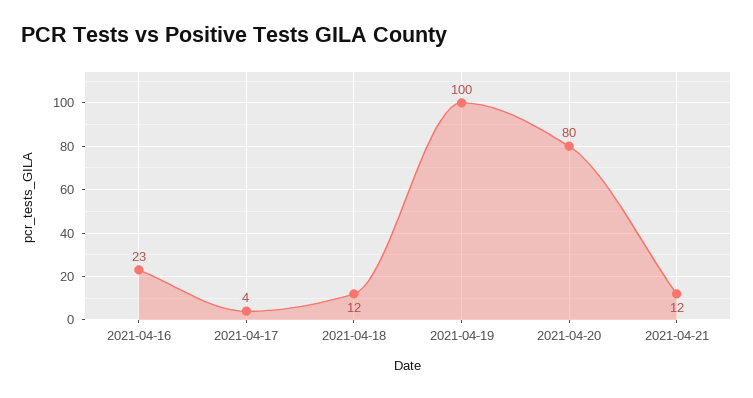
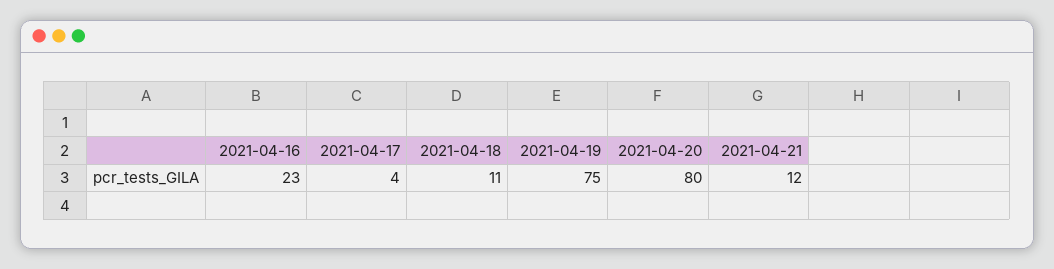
2021-04-18: 12 -> 11
2021-04-19: 100 -> 75

